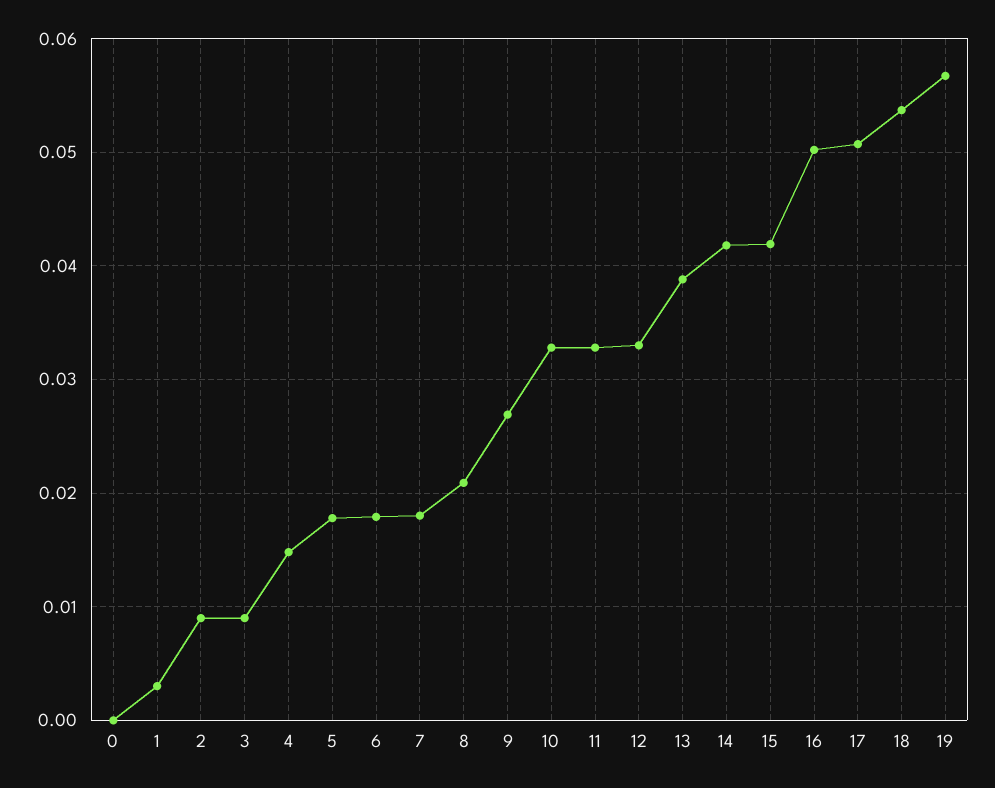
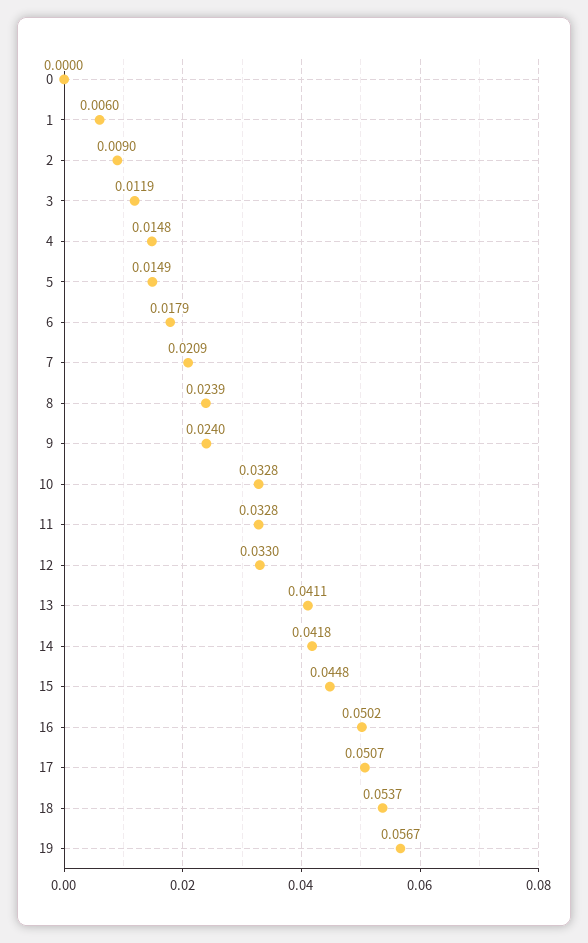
1: 0.003 -> 0.006
3: 0.009 -> 0.0119
5: 0.018 -> 0.0149
7: 0.018 -> 0.0209
8: 0.021 -> 0.0239
9: 0.027 -> 0.024
13: 0.039 -> 0.0411
15: 0.042 -> 0.0448

